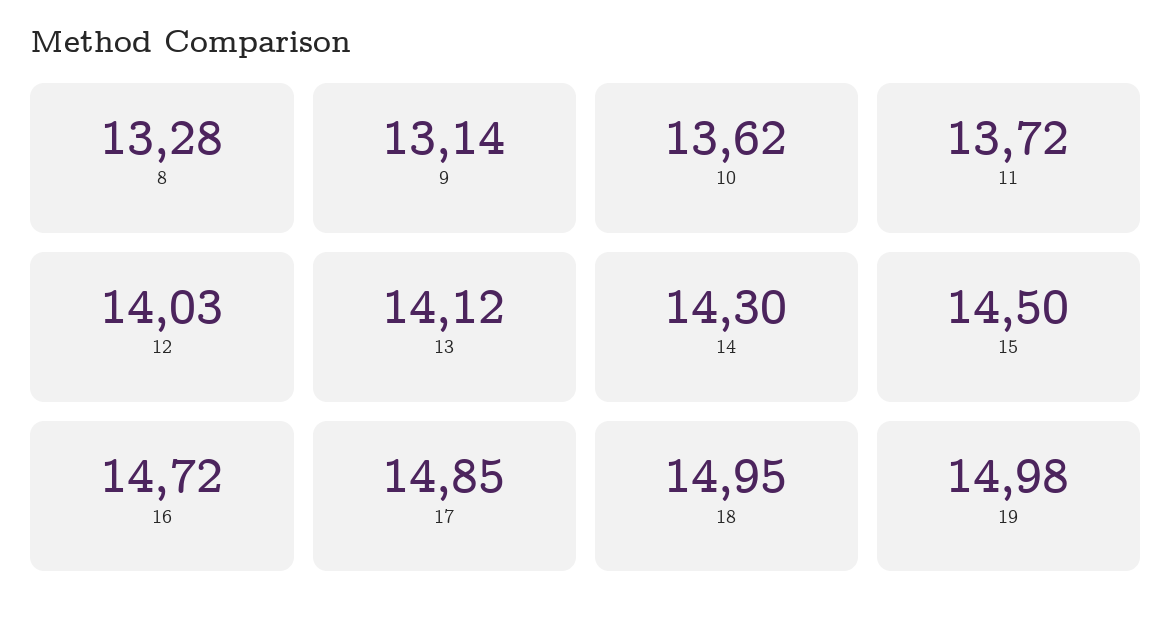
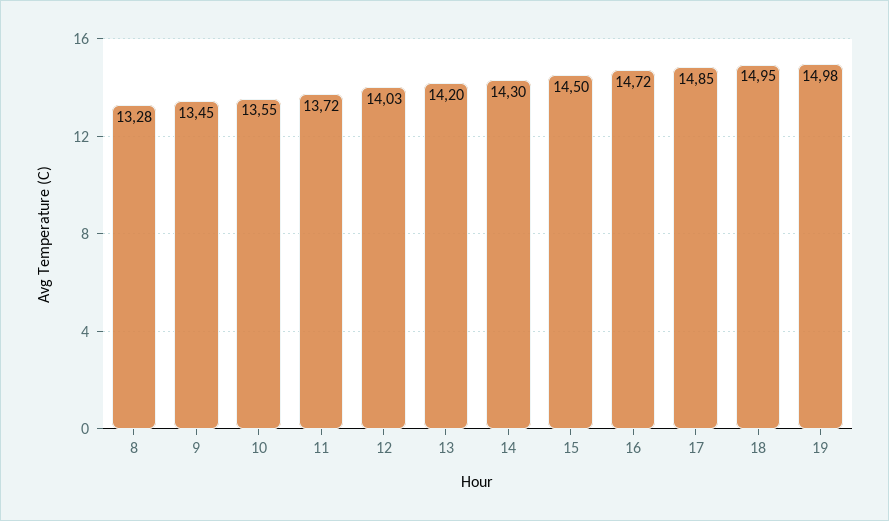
9: 13.14 -> 13.45
10: 13.62 -> 13.55
13: 14.12 -> 14.2

